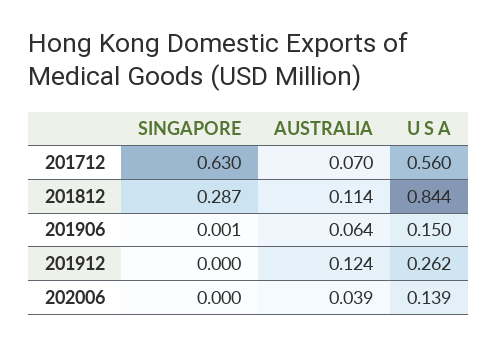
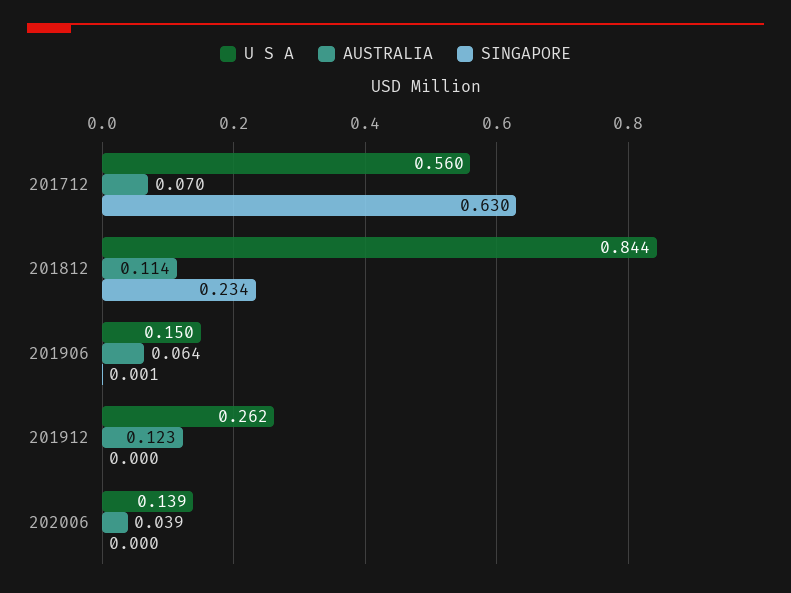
SINGAPORE, 201812: 0.287 -> 0.234
AUSTRALIA, 201912: 0.124 -> 0.123

